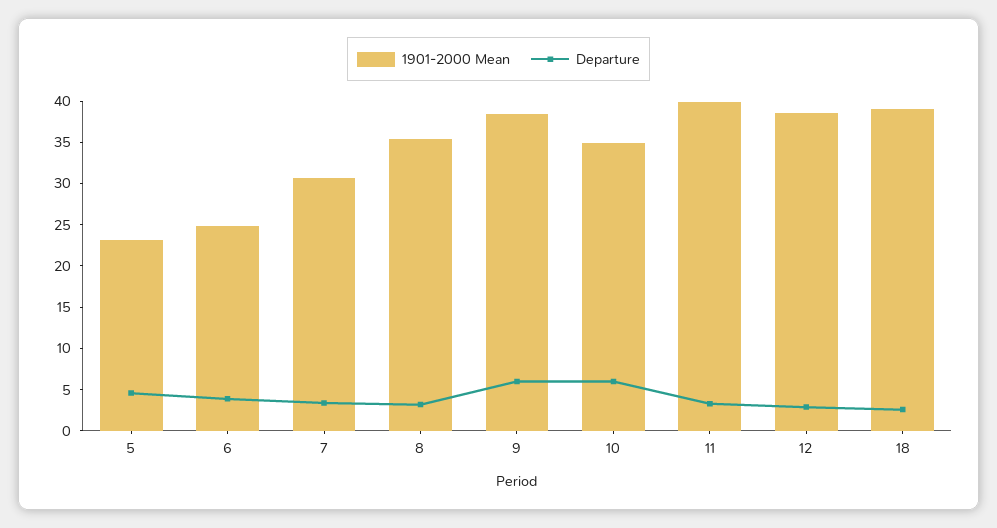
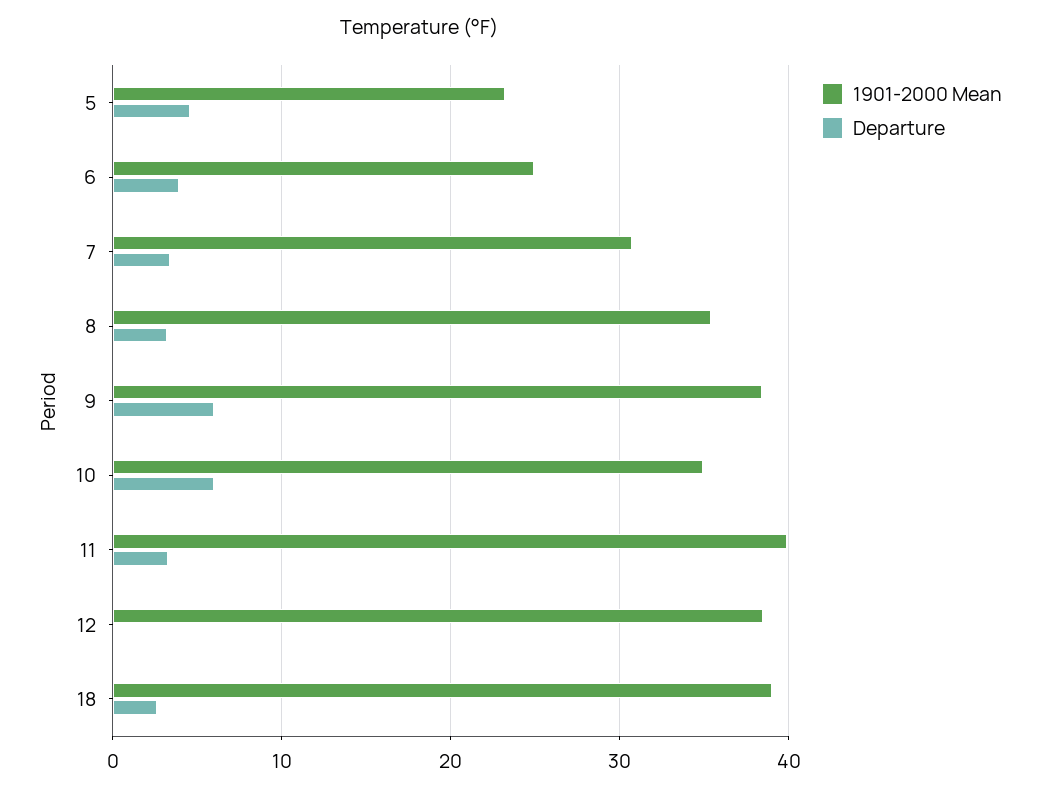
Departure, 12: 3 -> 0

